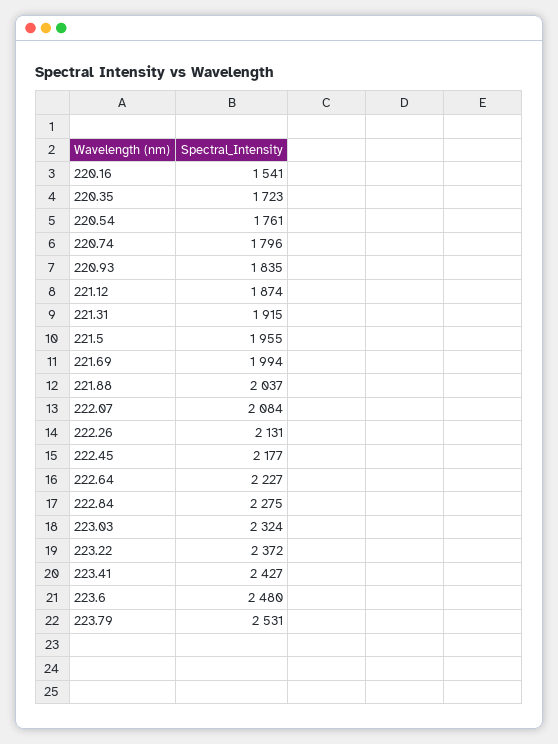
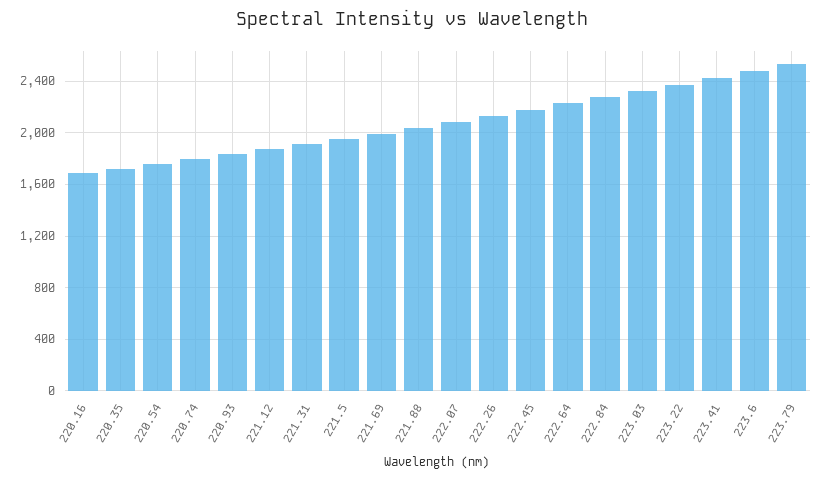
220.16: 1541 -> 1700

